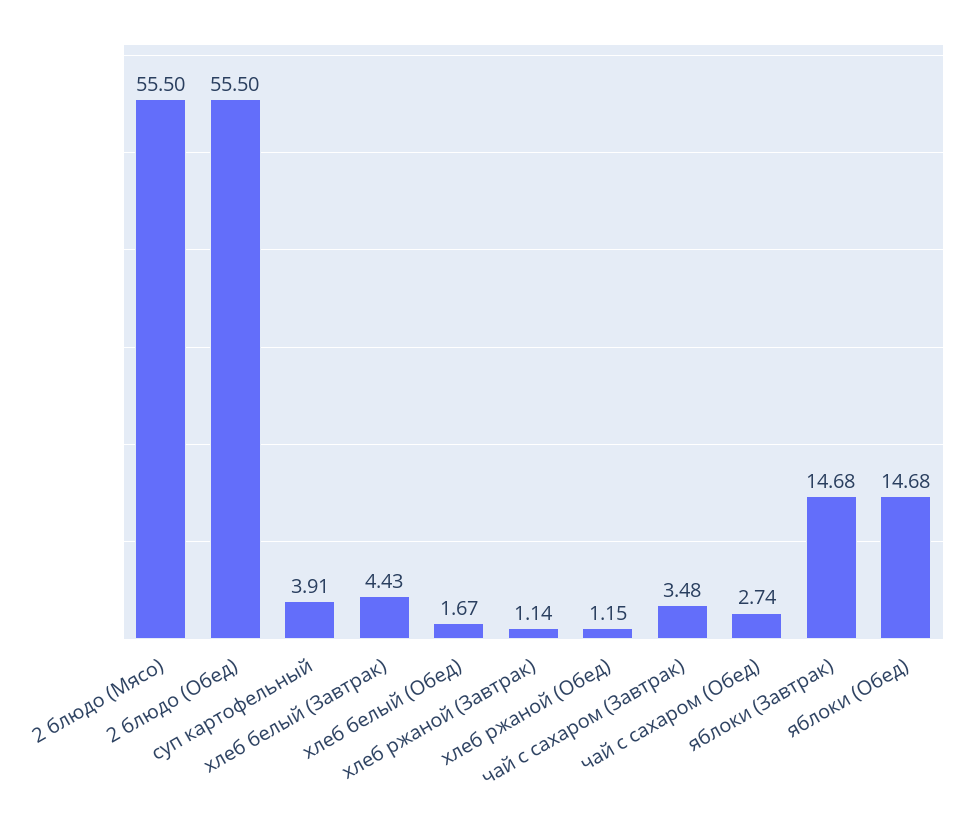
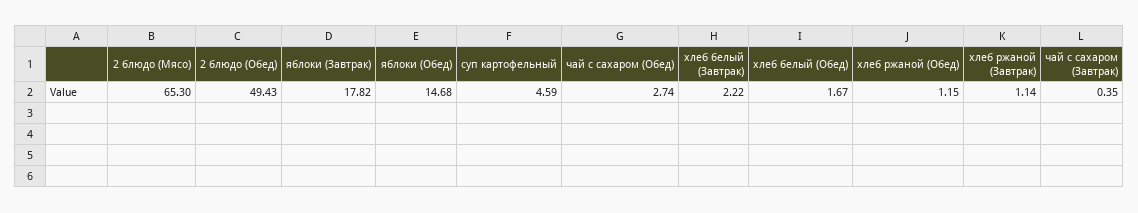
2 блюдо (Мясо): 55.5 -> 65.3
2 блюдо (Обед): 55.5 -> 49.43
суп картофельный: 3.91 -> 4.59
хлеб белый (Завтрак): 4.43 -> 2.22
чай с сахаром (Завтрак): 3.48 -> 0.35
яблоки (Завтрак): 14.68 -> 17.82

